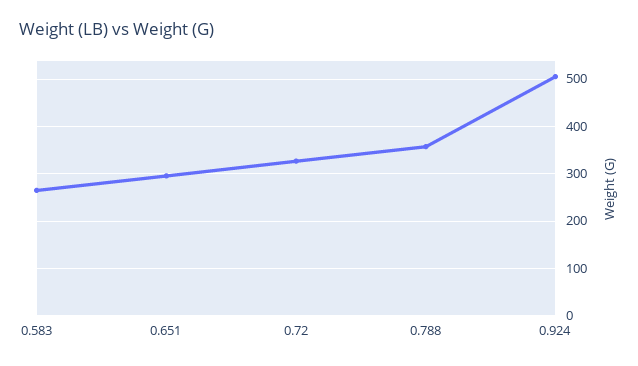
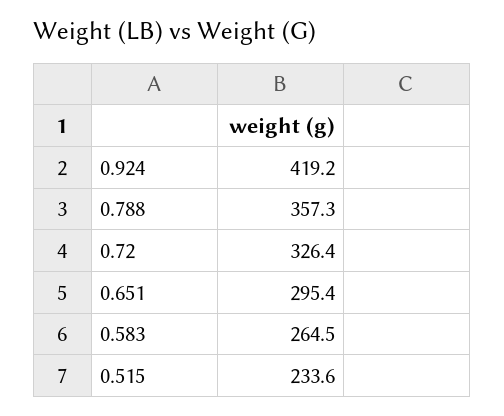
0.924: 500 -> 419.2
0.515: none -> 233.6

